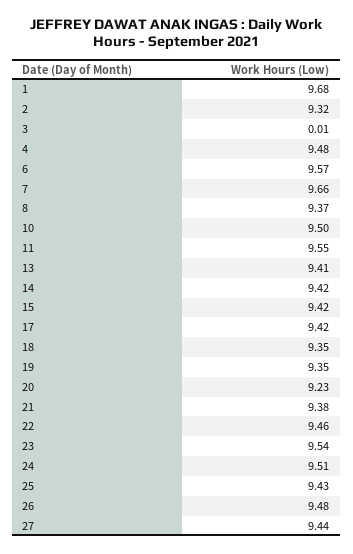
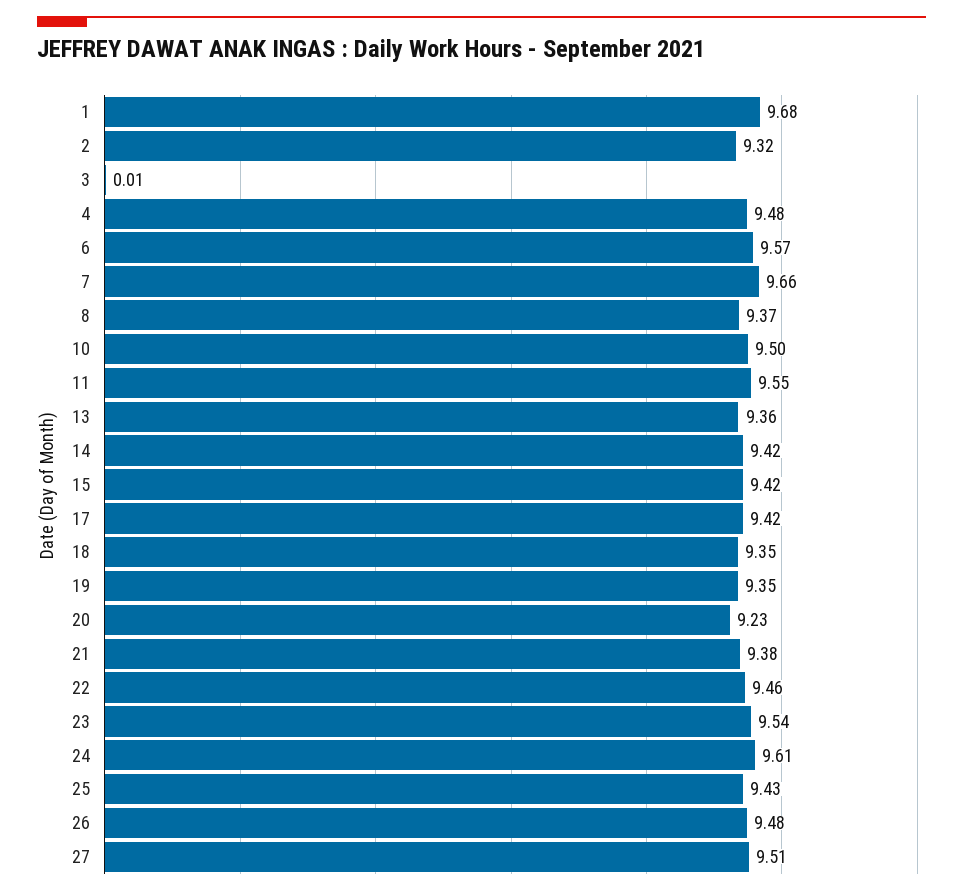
13: 9.41 -> 9.36
24: 9.51 -> 9.61
27: 9.44 -> 9.51

